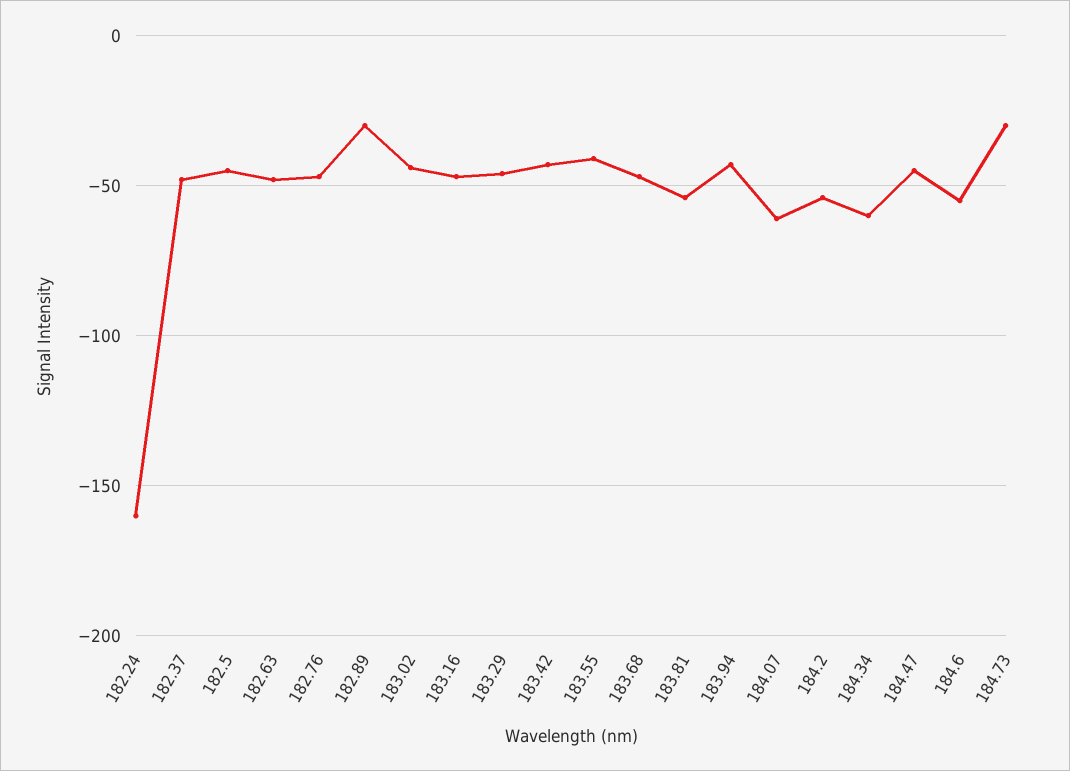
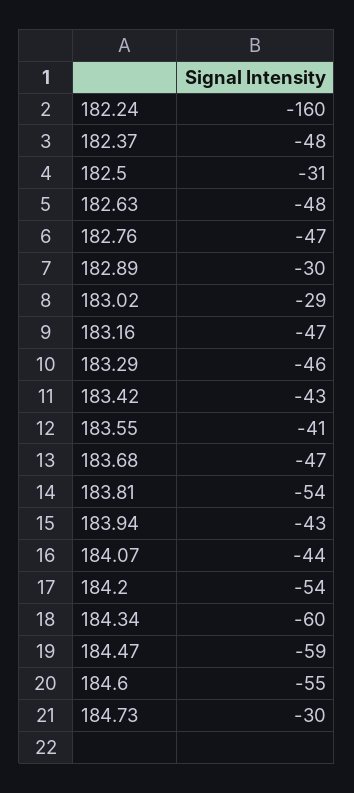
182.5: -45 -> -31
183.02: -45 -> -29
184.07: -60 -> -44
184.47: -45 -> -59

